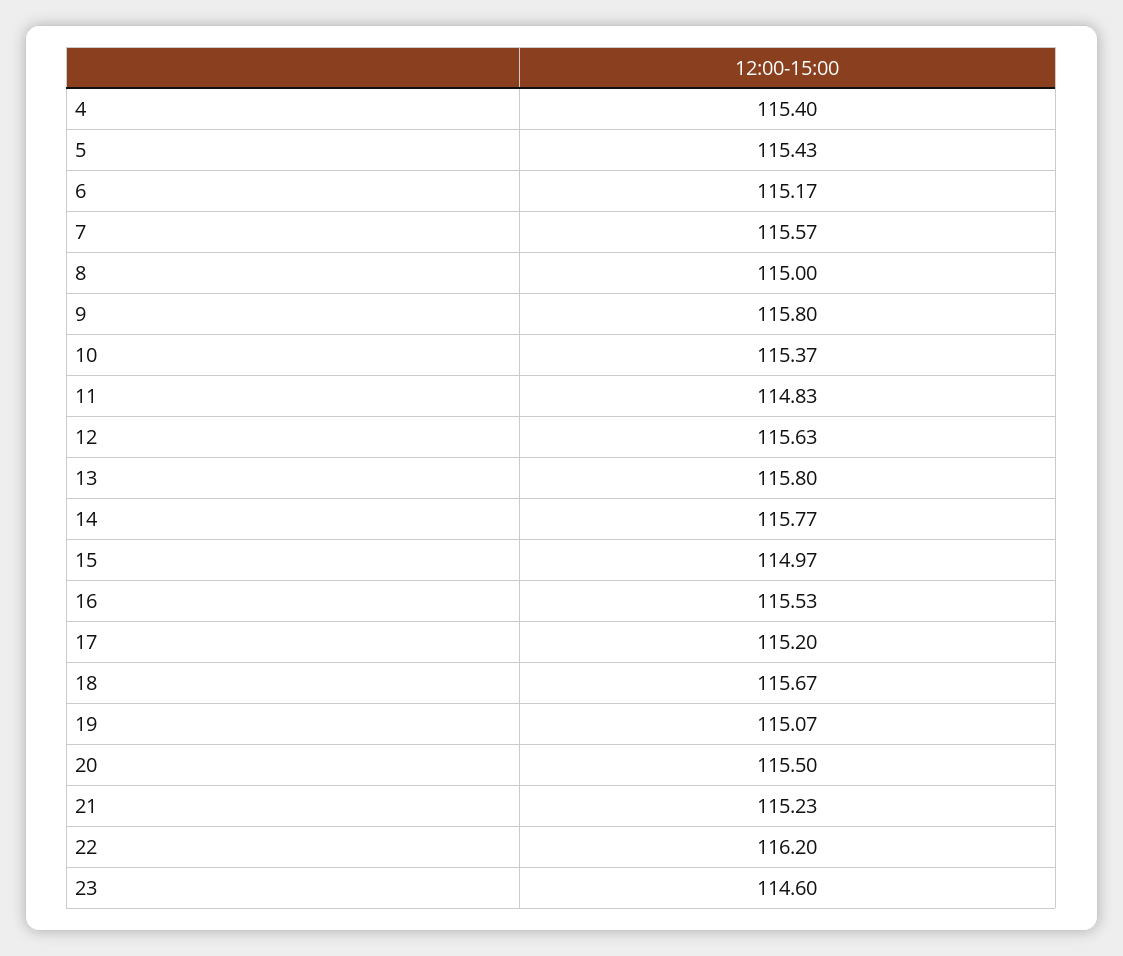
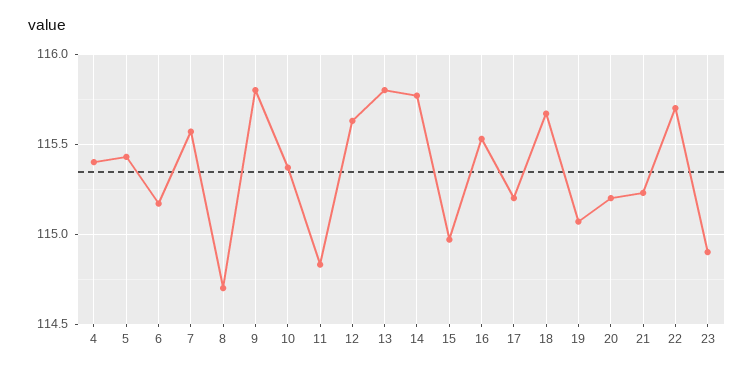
8: 115 -> 114.7
20: 115.5 -> 115.2
22: 116.2 -> 115.7
23: 114.6 -> 114.9

